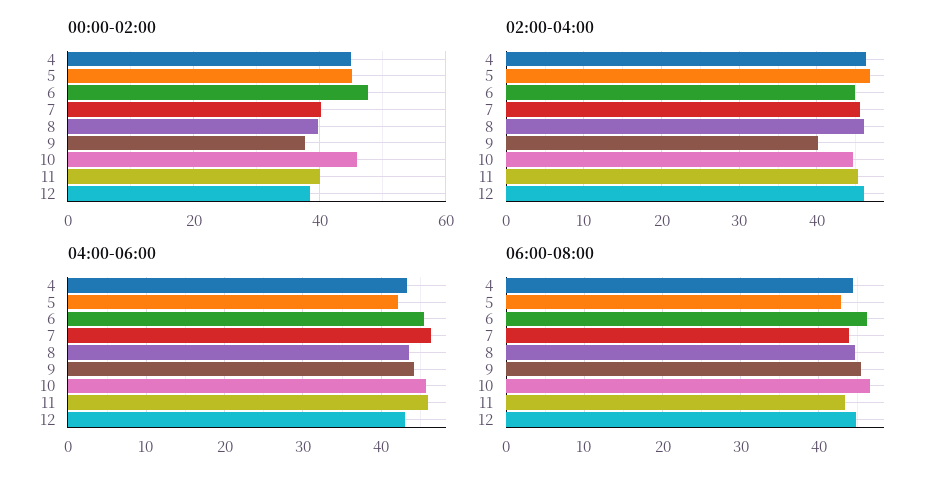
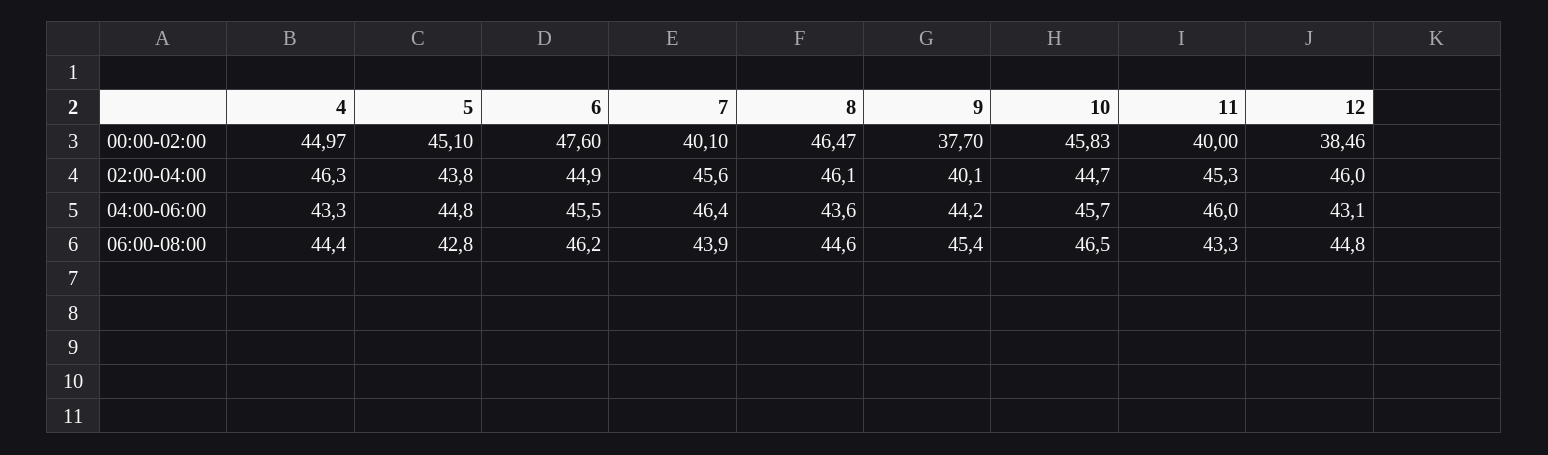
00:00-02:00, 8: 40 -> 46.47
02:00-04:00, 5: 47 -> 43.8
04:00-06:00, 5: 42 -> 44.8

